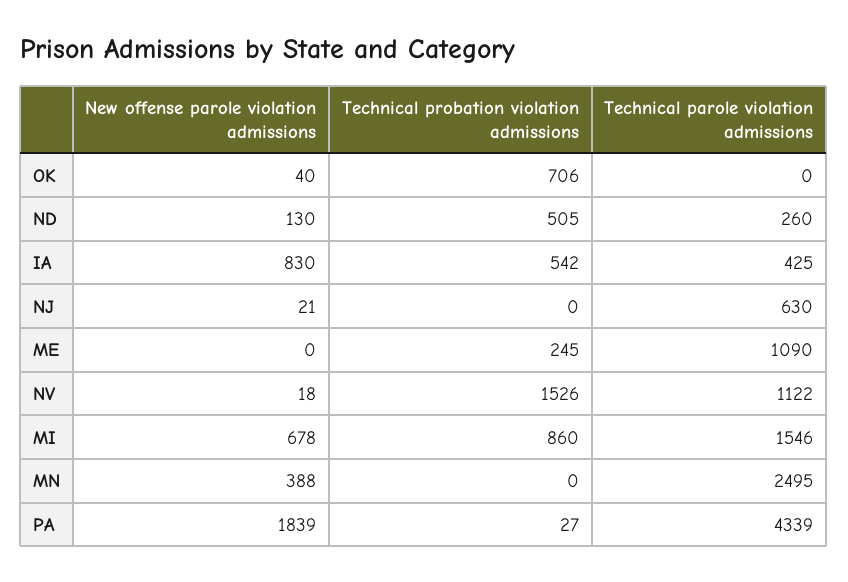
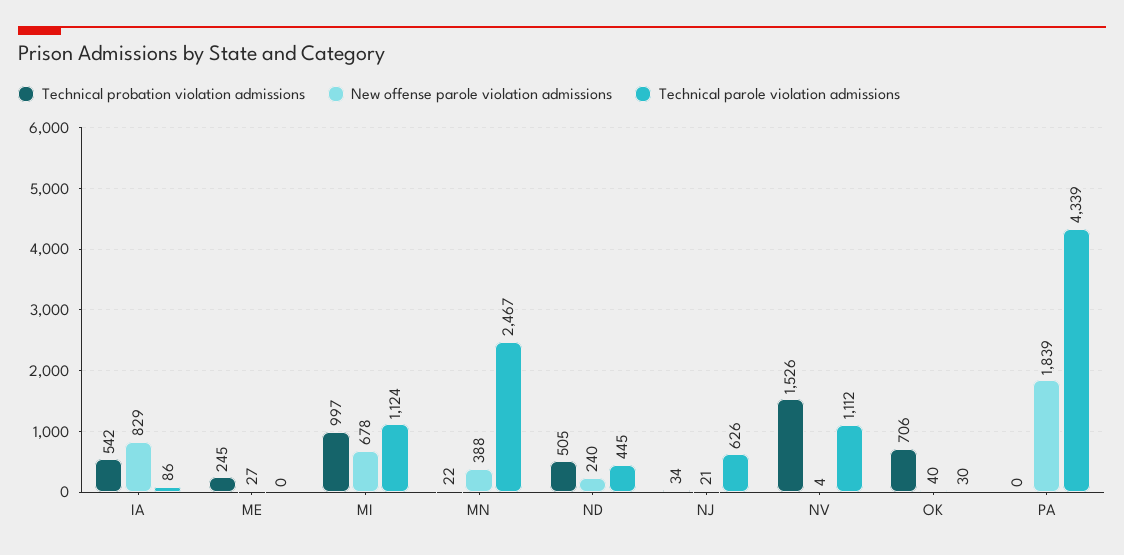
Technical parole violation admissions, OK: 0 -> 30
New offense parole violation admissions, ND: 130 -> 240
Technical parole violation admissions, ND: 260 -> 445
New offense parole violation admissions, IA: 830 -> 829
Technical parole violation admissions, IA: 425 -> 86
Technical probation violation admissions, NJ: 0 -> 34
Technical parole violation admissions, NJ: 630 -> 626
New offense parole violation admissions, ME: 0 -> 27
Technical parole violation admissions, ME: 1090 -> 0
New offense parole violation admissions, NV: 18 -> 4
Technical parole violation admissions, NV: 1122 -> 1112
Technical probation violation admissions, MI: 860 -> 997
Technical parole violation admissions, MI: 1546 -> 1124
Technical probation violation admissions, MN: 0 -> 22
Technical parole violation admissions, MN: 2495 -> 2467
Technical probation violation admissions, PA: 27 -> 0

